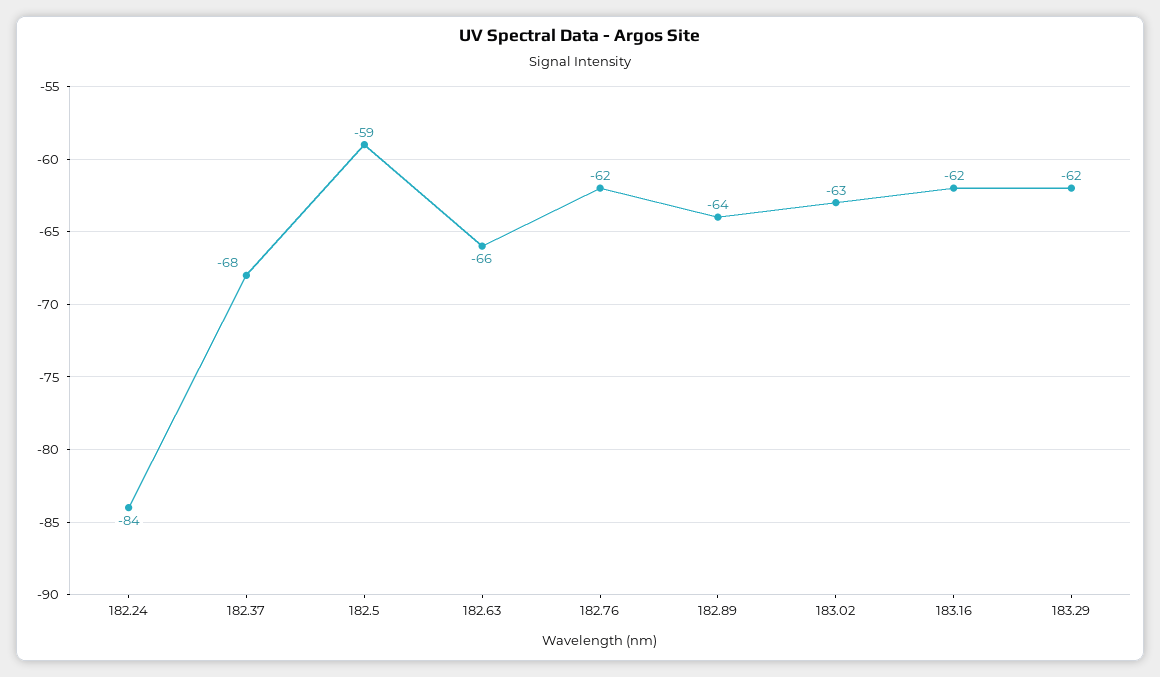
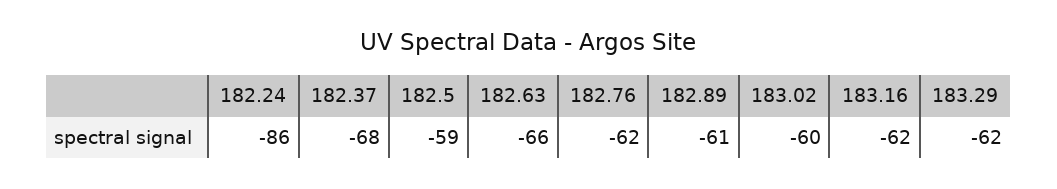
182.24: -84 -> -86
182.89: -64 -> -61
183.02: -63 -> -60

